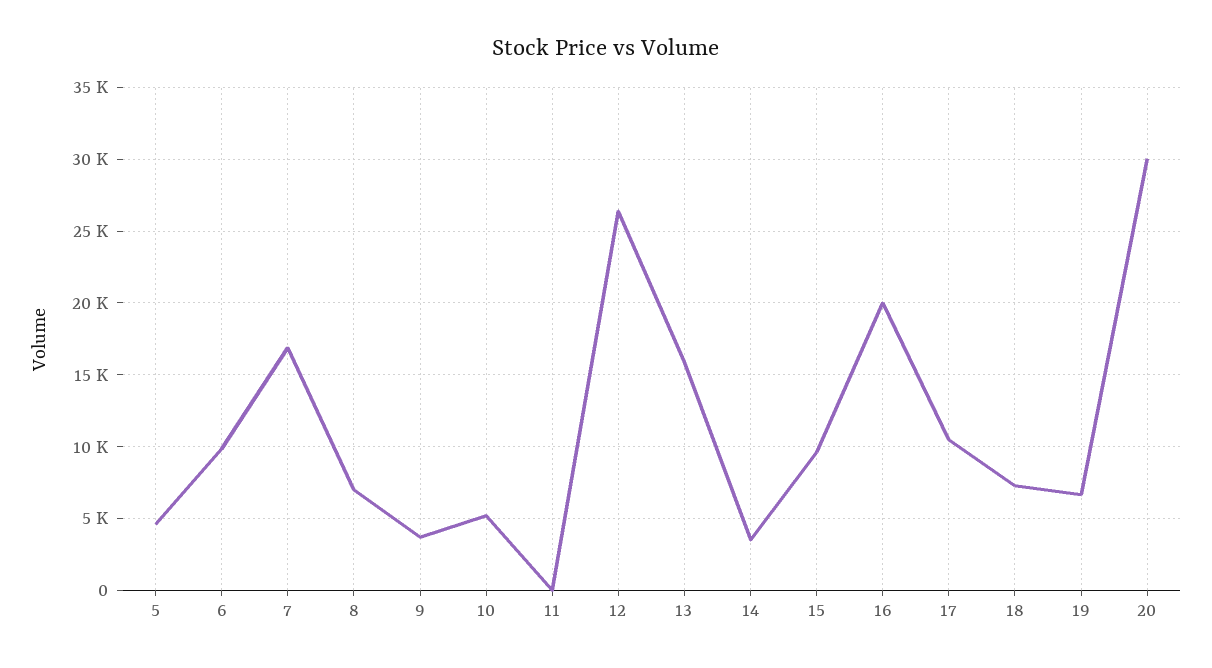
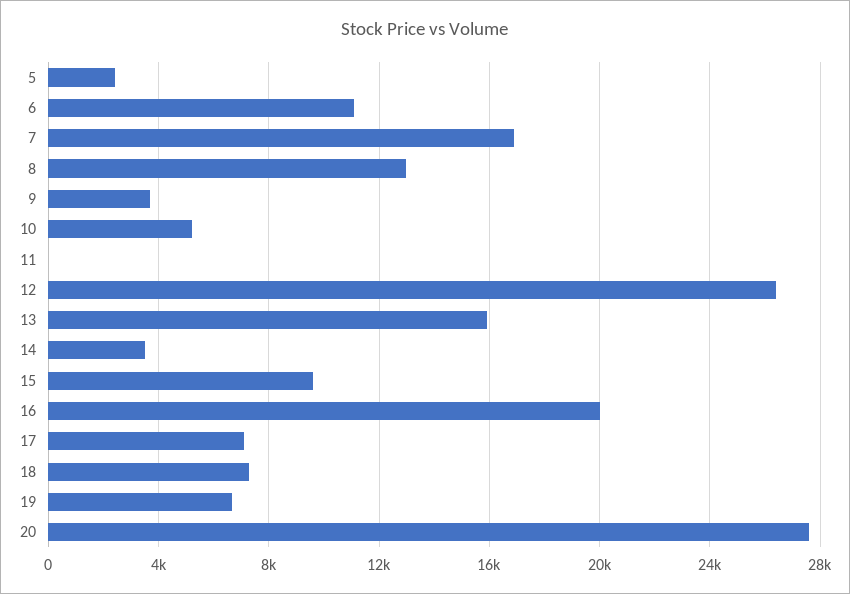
5: 4500 -> 2500
6: 10000 -> 11000
8: 7000 -> 13000
17: 10500 -> 7000
20: 30000 -> 27500

